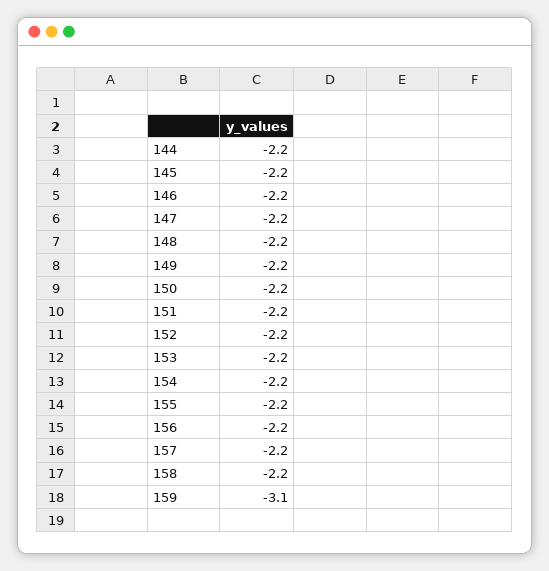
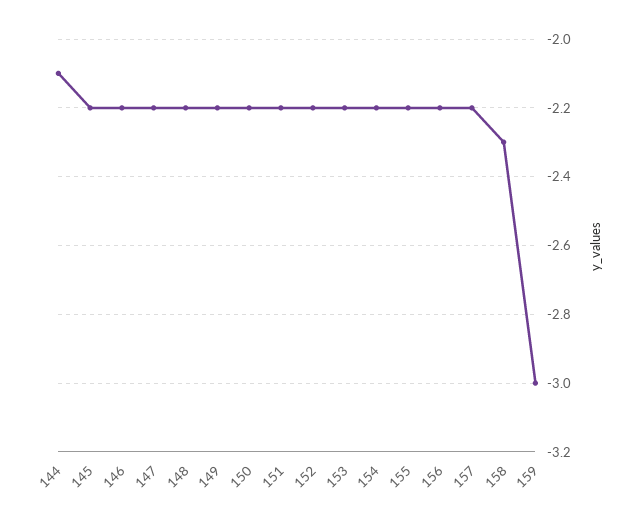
144: -2.2 -> -2.1
158: -2.2 -> -2.3
159: -3.1 -> -3

